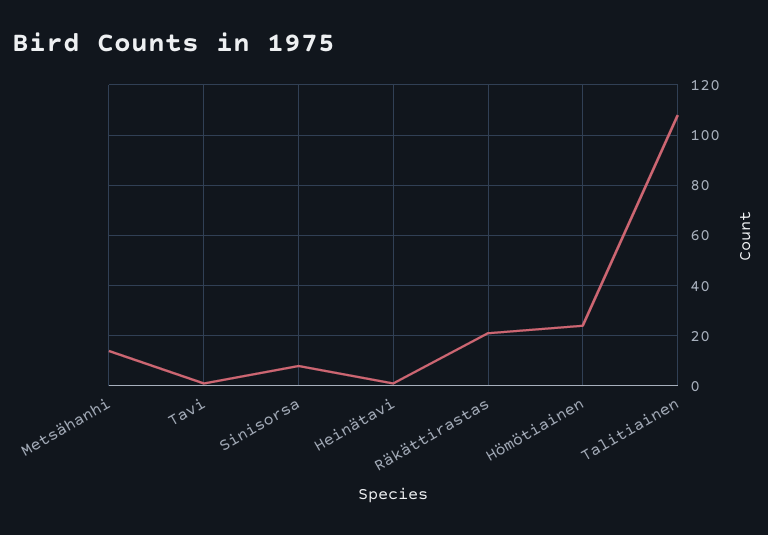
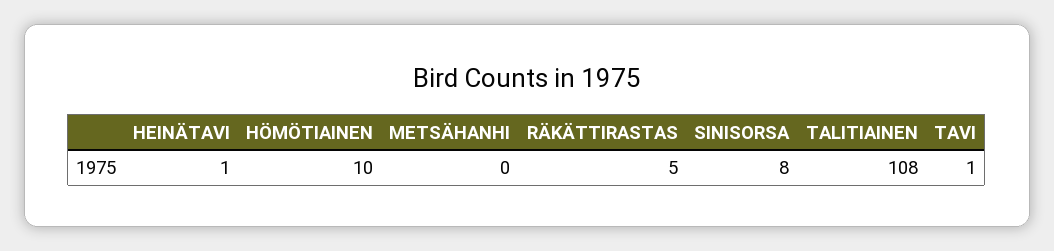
Metsähanhi: 15 -> 0
Räkättirastas: 20 -> 5
Hömötiainen: 25 -> 10

